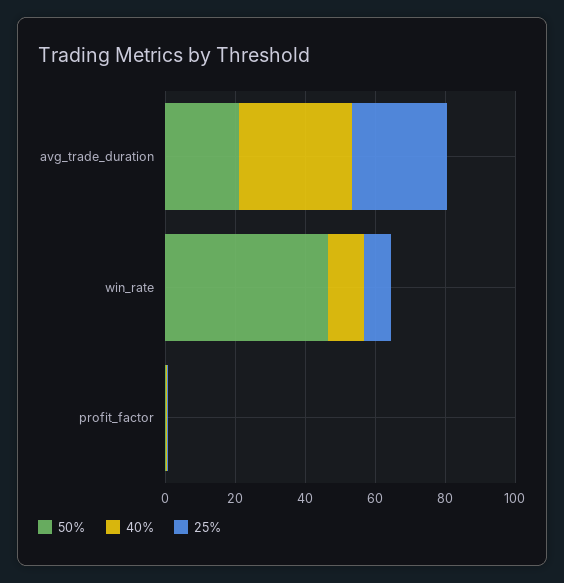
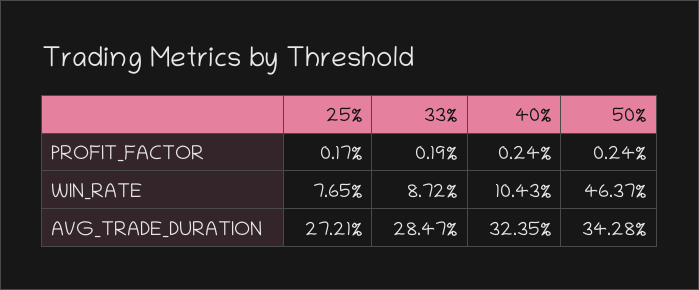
50%, avg_trade_duration: 20 -> 34.28
33%, profit_factor: none -> 0.19
33%, win_rate: none -> 8.72
33%, avg_trade_duration: none -> 28.47

